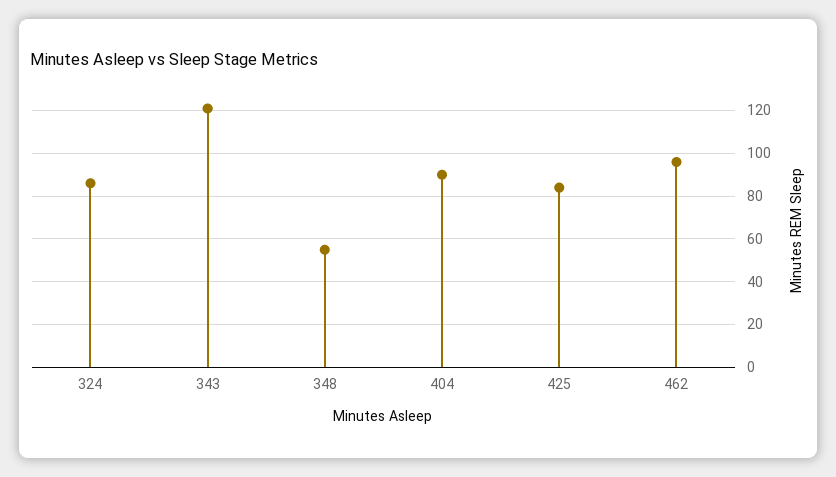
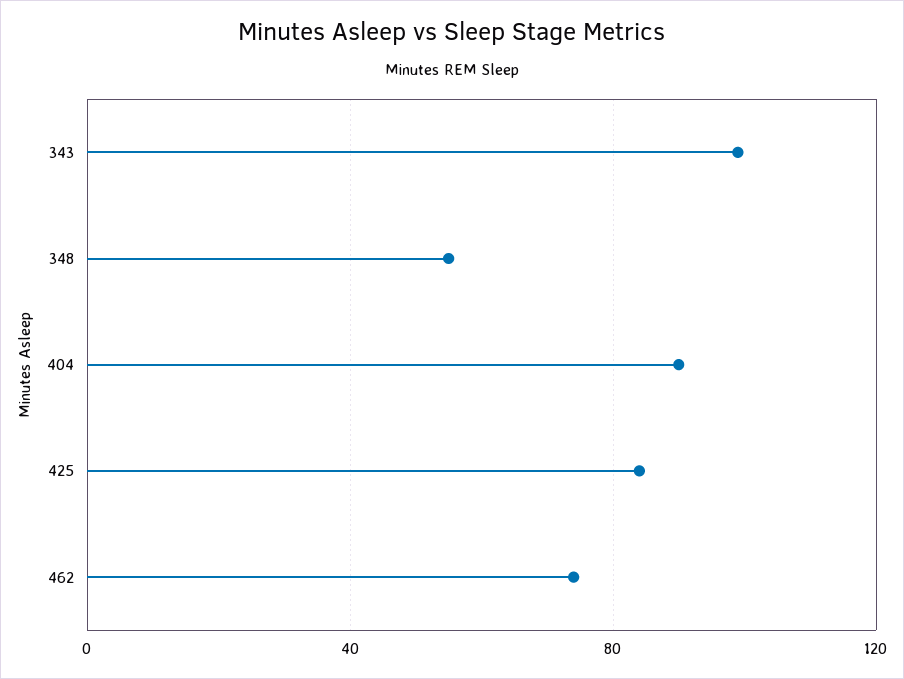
324: 85 -> none
343: 120 -> 100
462: 95 -> 75

